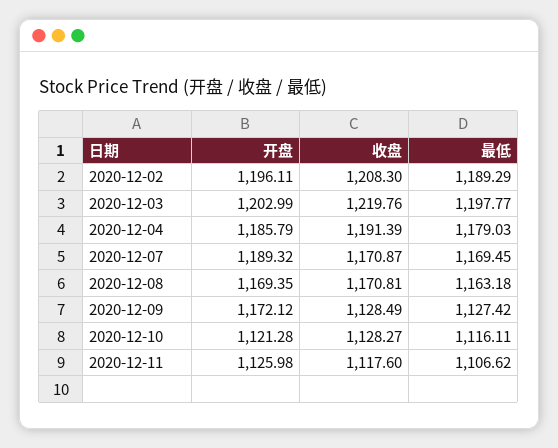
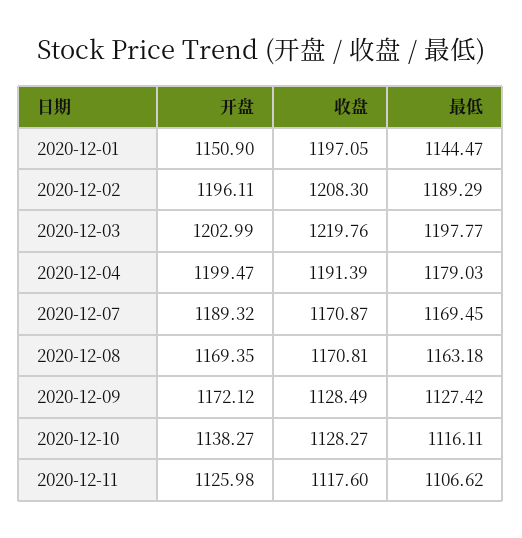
开盘, 2020-12-04: 1185.79 -> 1199.47
开盘, 2020-12-10: 1121.28 -> 1138.27
开盘, 2020-12-01: none -> 1150.9
收盘, 2020-12-01: none -> 1197.05
最低, 2020-12-01: none -> 1144.47

